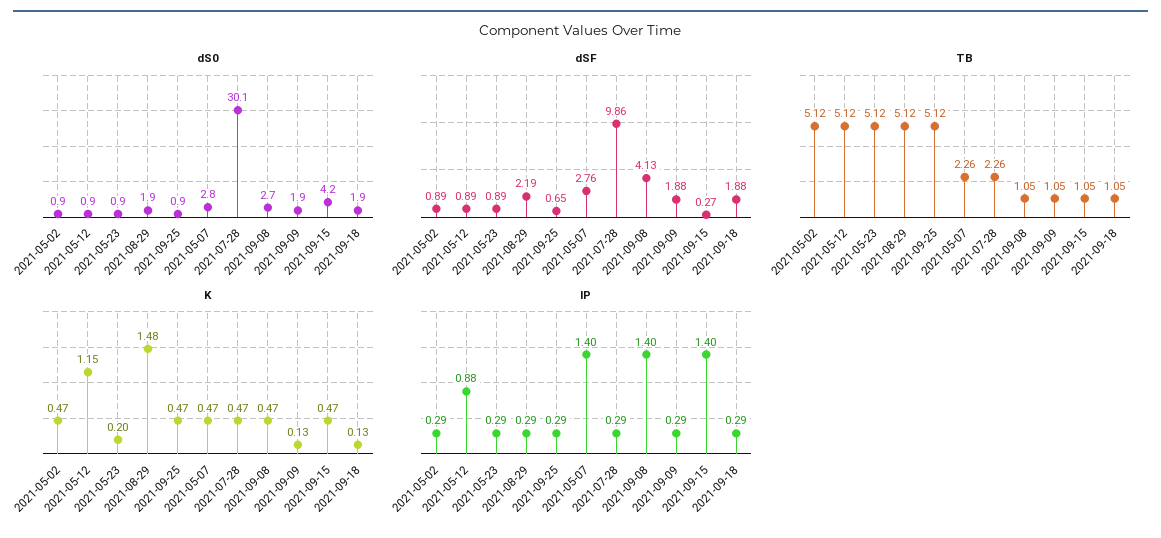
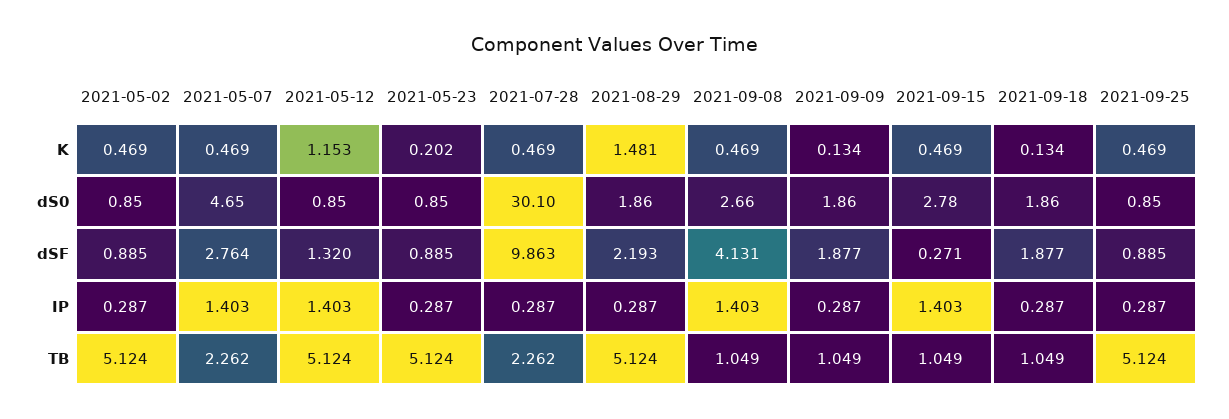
dS0, 2021-05-07: 2.8 -> 4.65
dS0, 2021-09-15: 4.2 -> 2.78
dSF, 2021-05-12: 0.89 -> 1.32
dSF, 2021-09-25: 0.65 -> 0.885
IP, 2021-05-12: 0.88 -> 1.403

